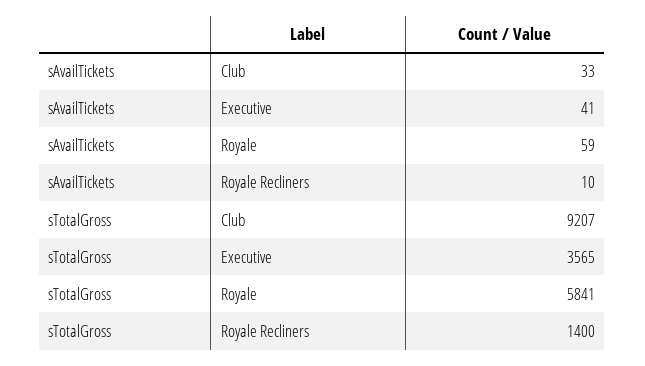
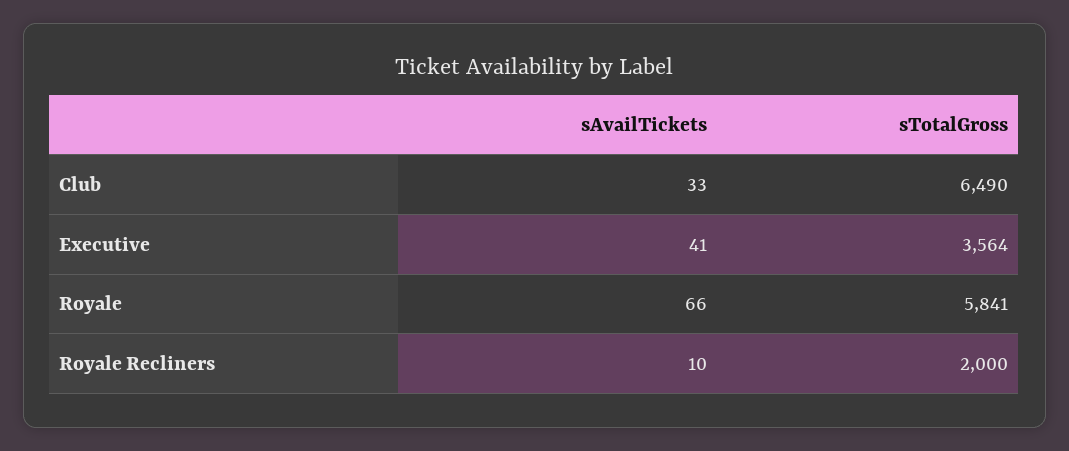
sAvailTickets, Royale: 59 -> 66
sTotalGross, Club: 9207 -> 6490
sTotalGross, Executive: 3565 -> 3564
sTotalGross, Royale Recliners: 1400 -> 2000

